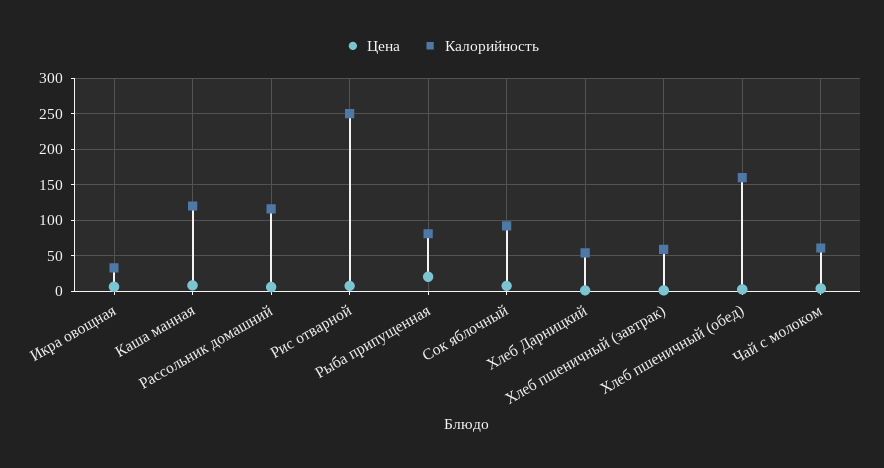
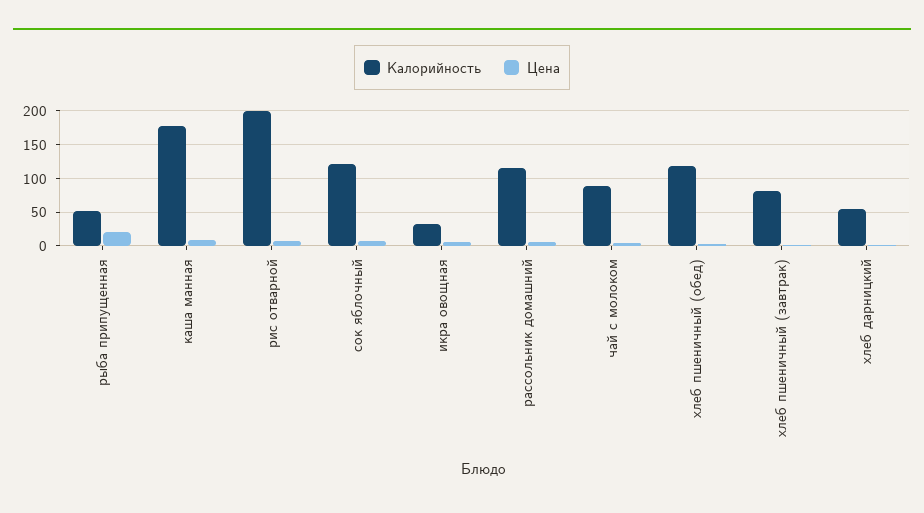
Калорийность, Каша манная: 120 -> 180
Калорийность, Рис отварной: 250 -> 200
Калорийность, Рыба припущенная: 80 -> 50
Калорийность, Сок яблочный: 90 -> 120
Калорийность, Хлеб пшеничный (завтрак): 60 -> 80
Калорийность, Хлеб пшеничный (обед): 160 -> 120
Калорийность, Чай с молоком: 60 -> 90

